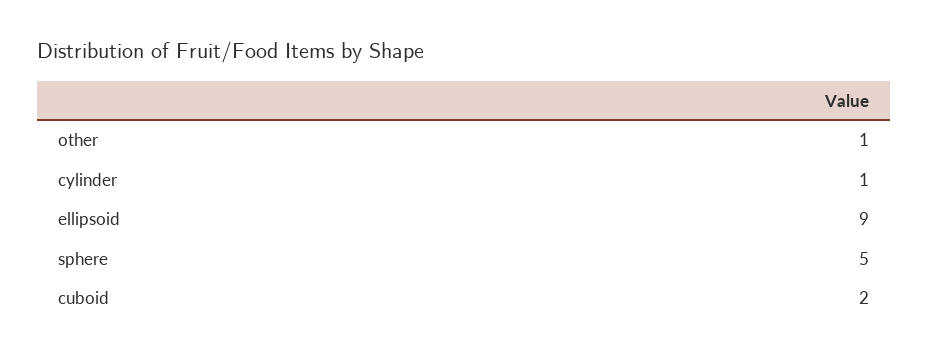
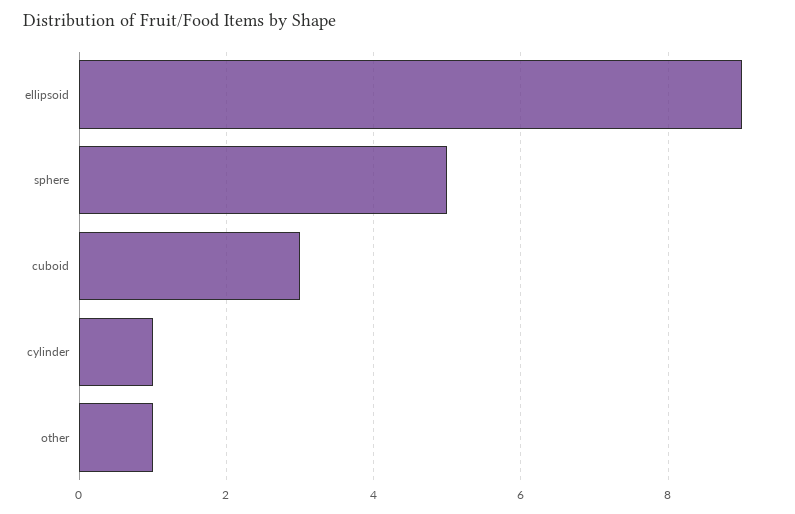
cuboid: 2 -> 3

